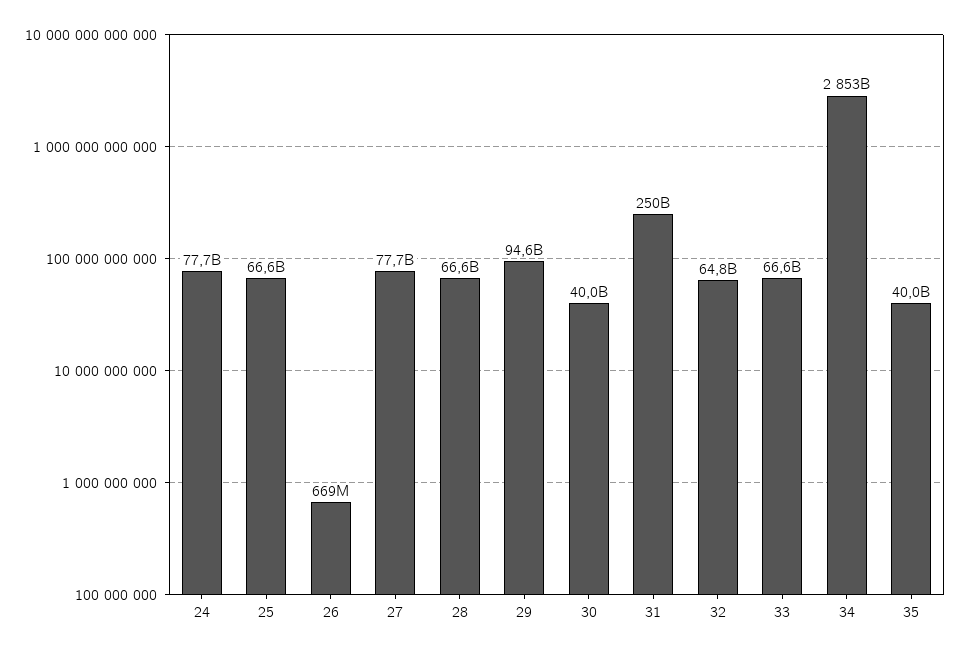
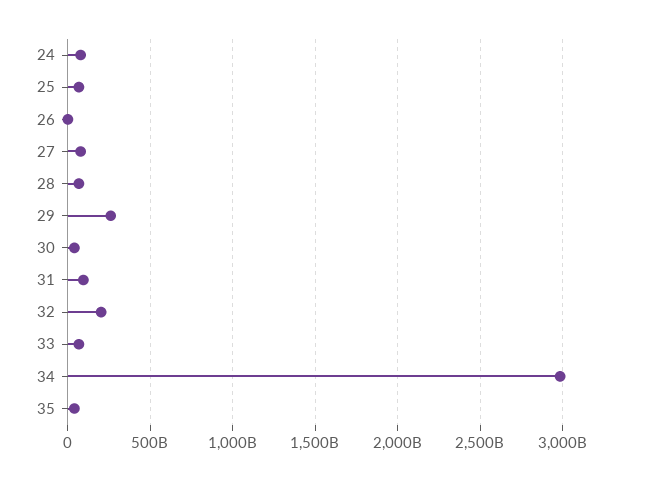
29: 94600000000 -> 250000000000
31: 250000000000 -> 100000000000
32: 64800000000 -> 200000000000
34: 2853000000000 -> 3000000000000

